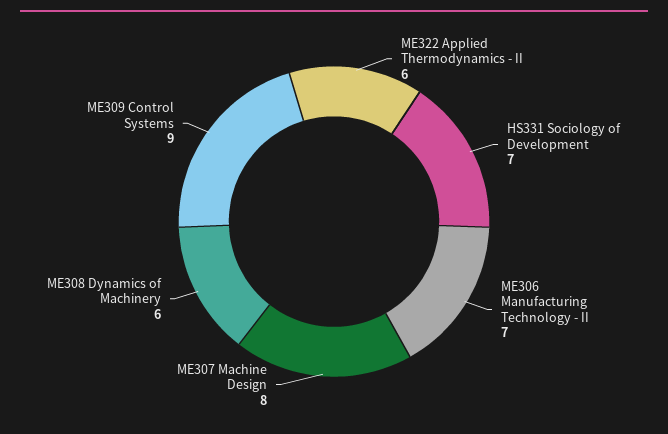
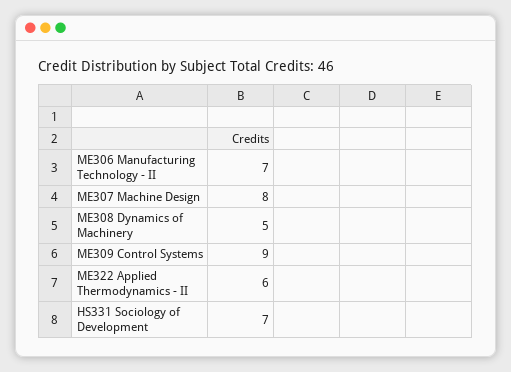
ME308 Dynamics of Machinery: 6 -> 5

